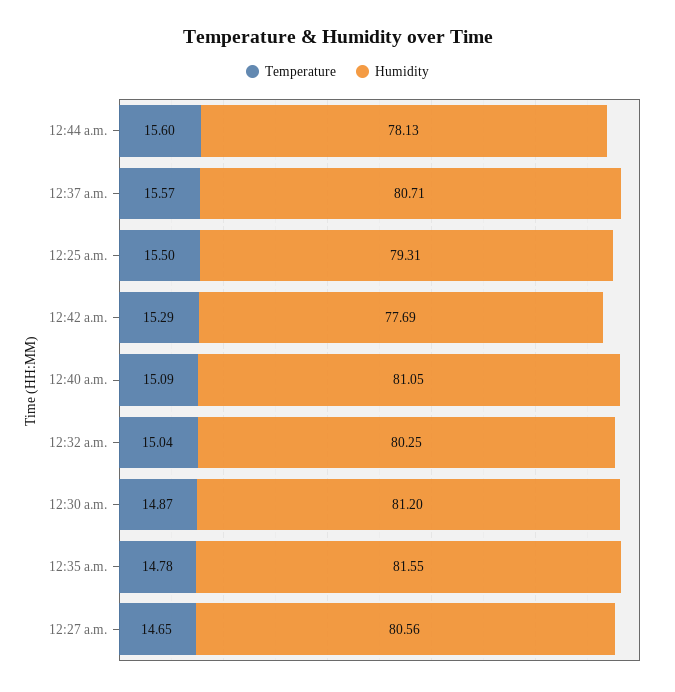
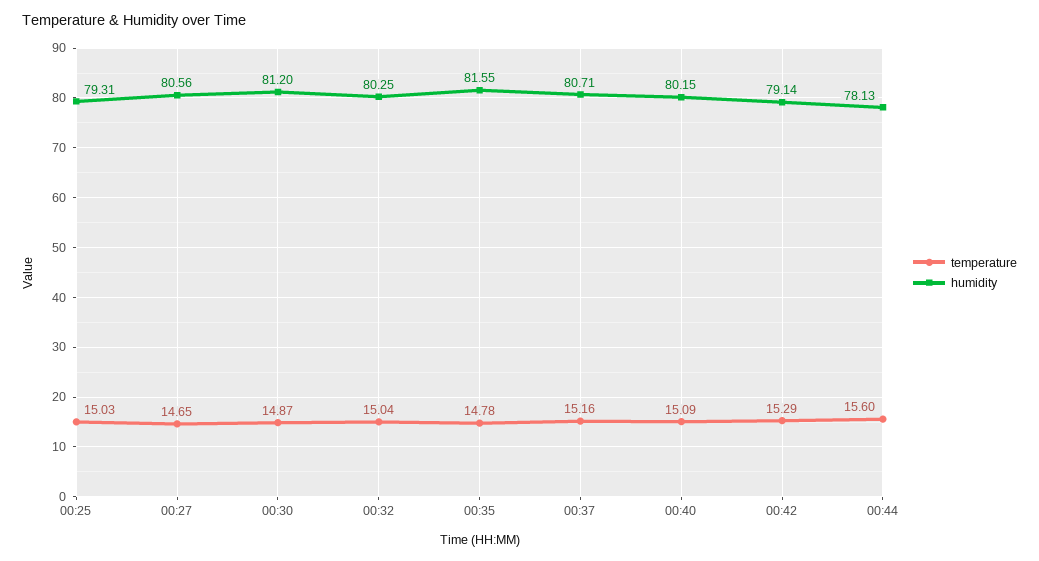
Temperature, 12:37 a.m.: 15.57 -> 15.16
Temperature, 12:25 a.m.: 15.5 -> 15.03
Humidity, 12:42 a.m.: 77.69 -> 79.14
Humidity, 12:40 a.m.: 81.05 -> 80.15

